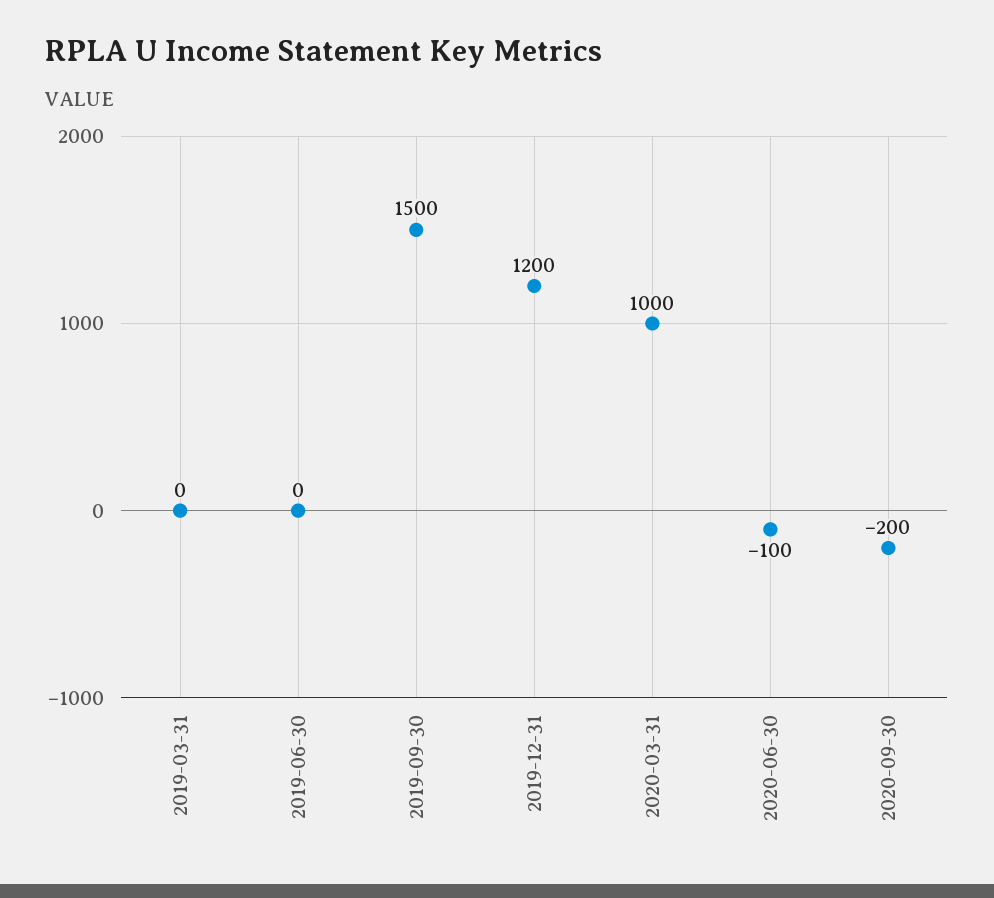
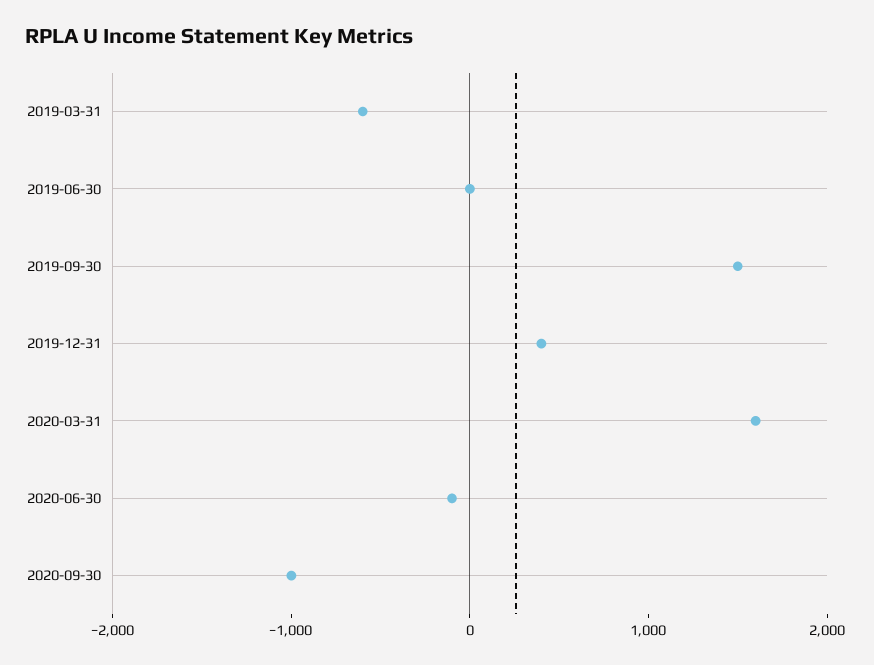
2019-03-31: 0 -> -600
2019-12-31: 1200 -> 400
2020-03-31: 1000 -> 1600
2020-09-30: -200 -> -1000

